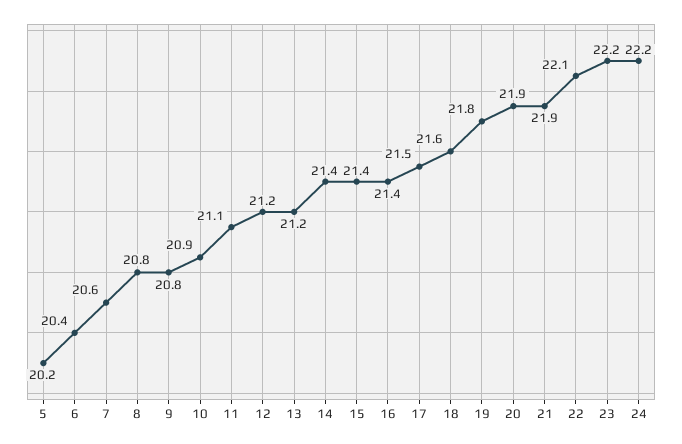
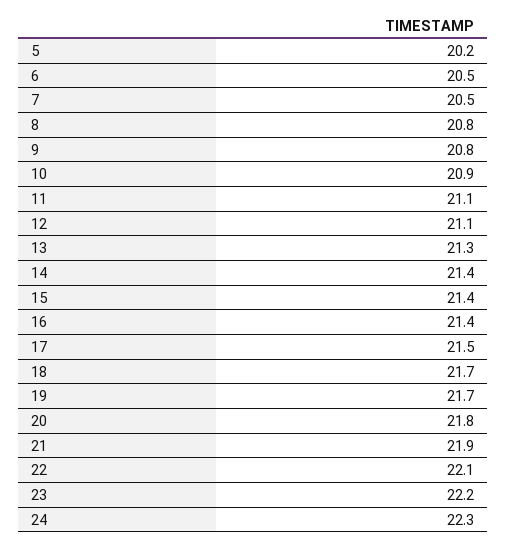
6: 20.4 -> 20.5
7: 20.6 -> 20.5
12: 21.2 -> 21.1
13: 21.2 -> 21.3
18: 21.6 -> 21.7
19: 21.8 -> 21.7
20: 21.9 -> 21.8
24: 22.2 -> 22.3

